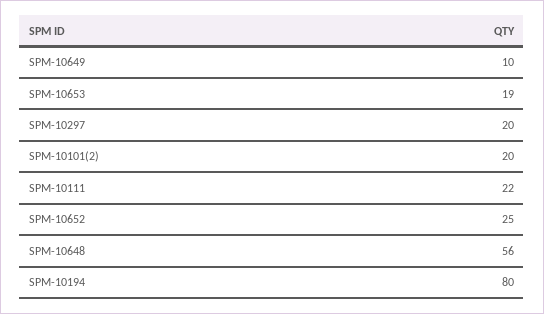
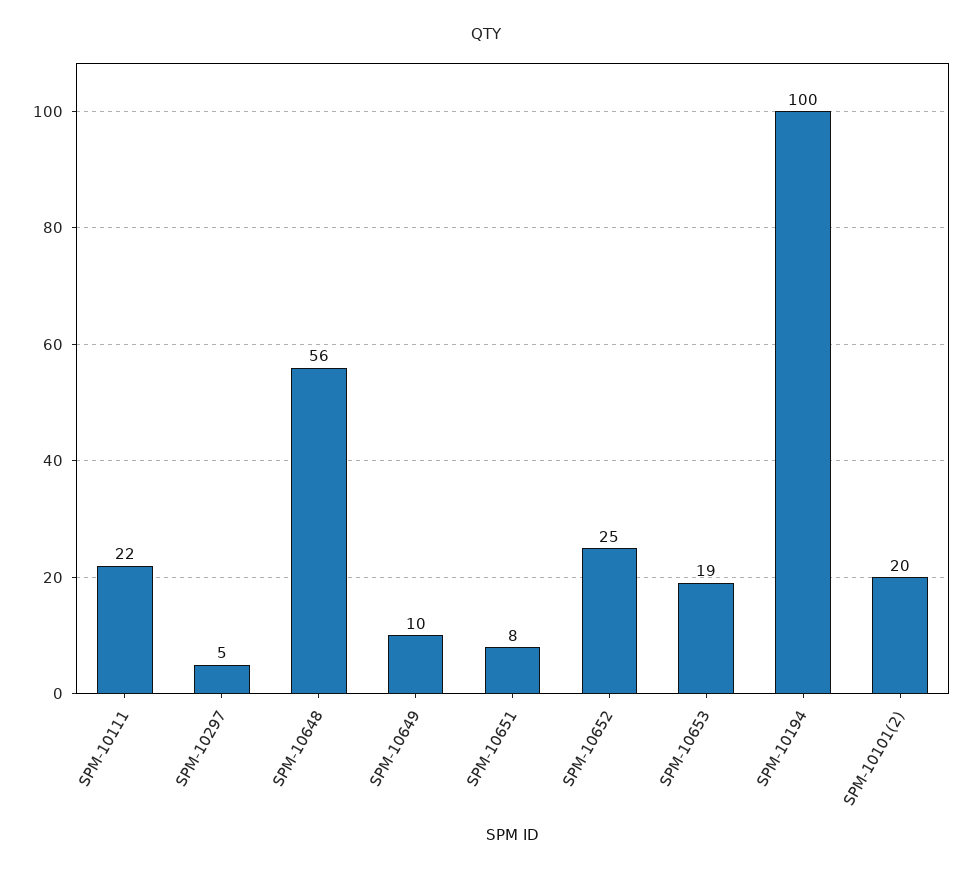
SPM-10297: 20 -> 5
SPM-10194: 80 -> 100
SPM-10651: none -> 8

